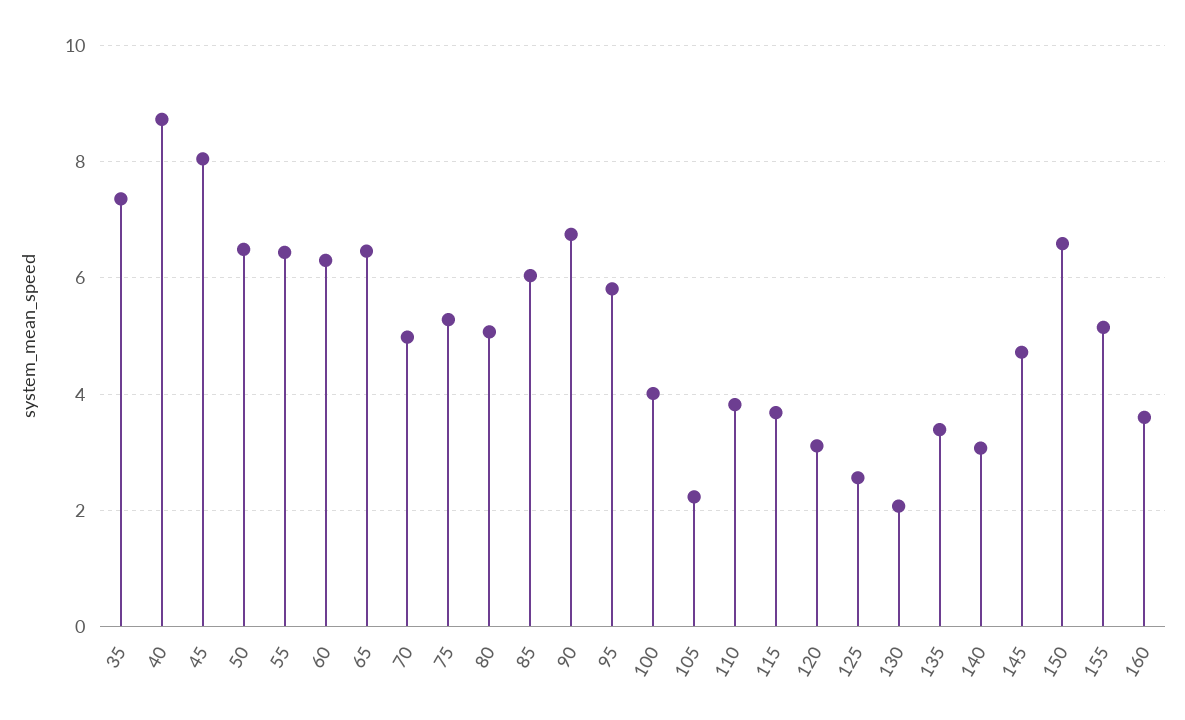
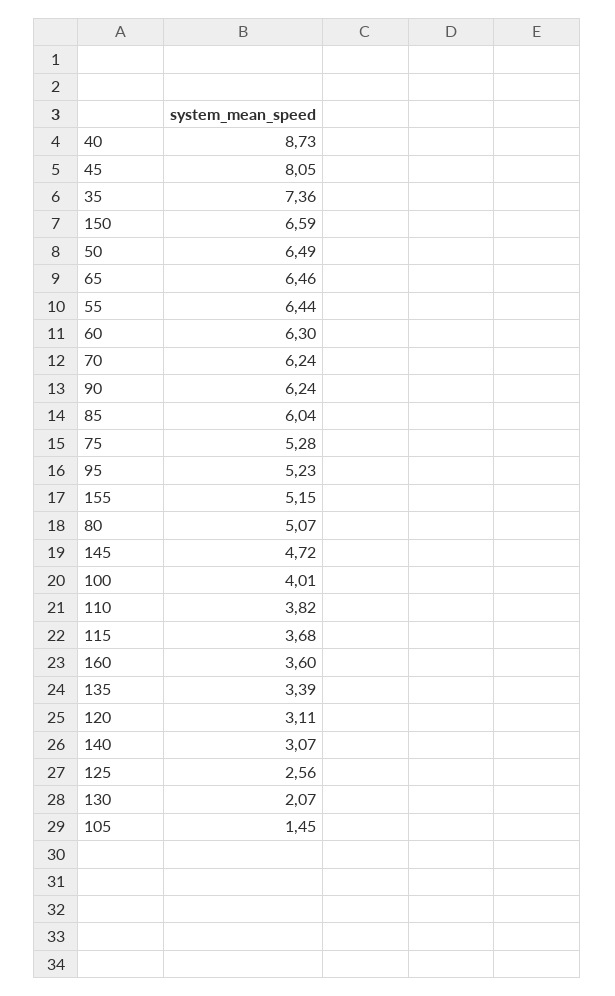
70: 5 -> 6.24
90: 6.8 -> 6.24
95: 5.8 -> 5.23
105: 2.2 -> 1.45

